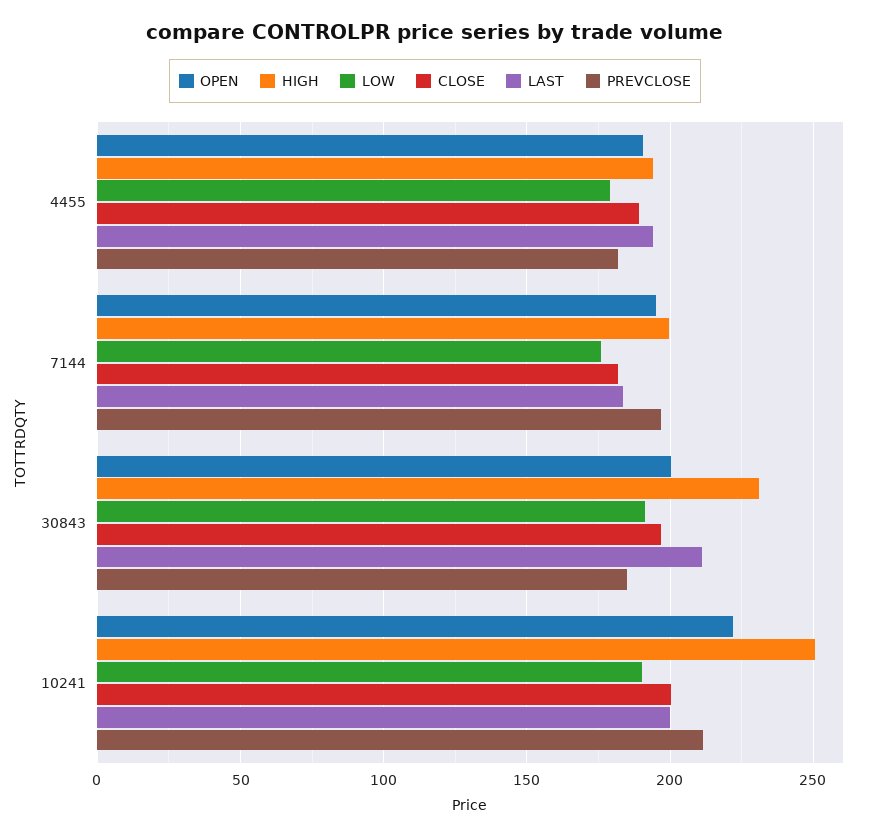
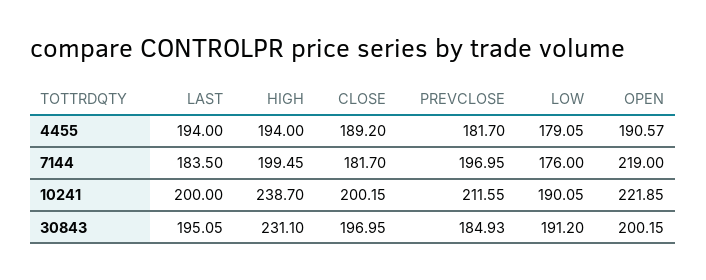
OPEN, 7144: 195 -> 219
LAST, 30843: 210 -> 195.05
HIGH, 10241: 250 -> 238.7

